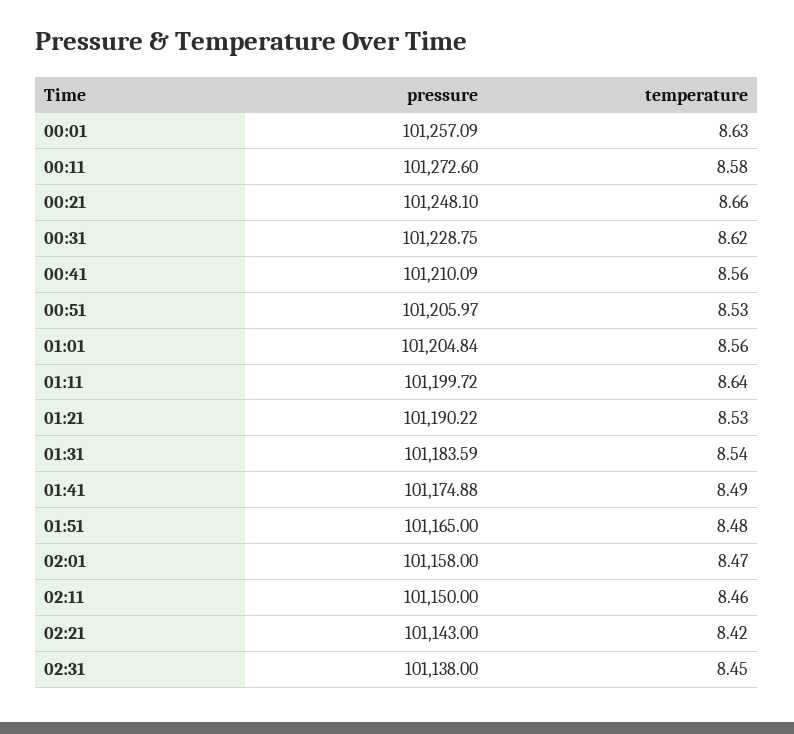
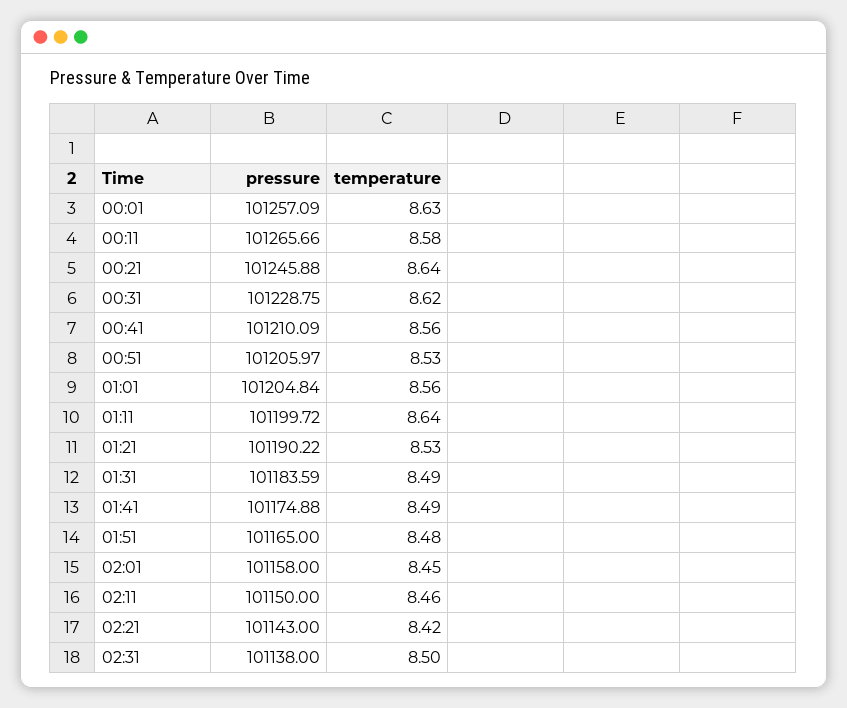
pressure, 00:11: 101272.6 -> 101265.66
pressure, 00:21: 101248.1 -> 101245.88
temperature, 00:21: 8.66 -> 8.64
temperature, 01:31: 8.54 -> 8.49
temperature, 02:01: 8.47 -> 8.45
temperature, 02:31: 8.45 -> 8.5

